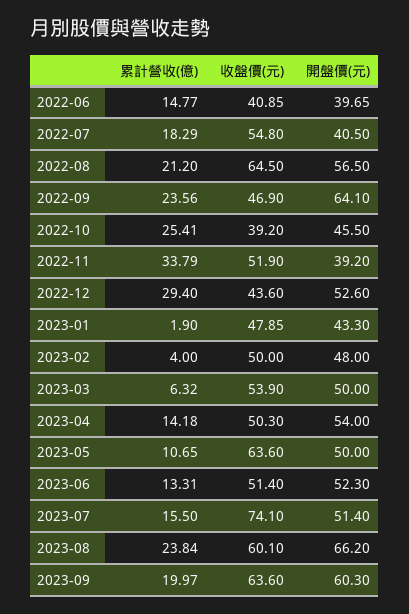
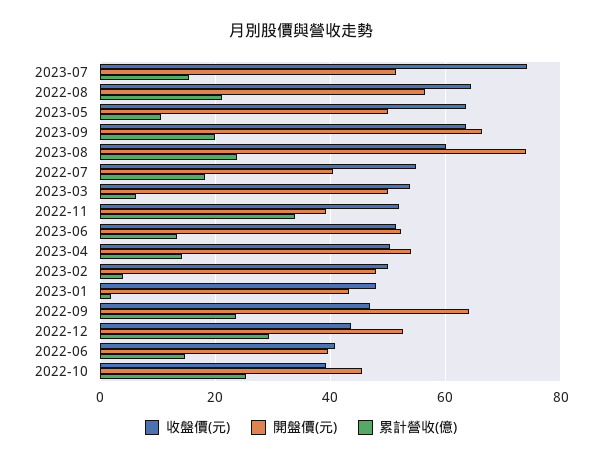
開盤價(元), 2023-08: 66.2 -> 74
開盤價(元), 2023-09: 60.3 -> 66

